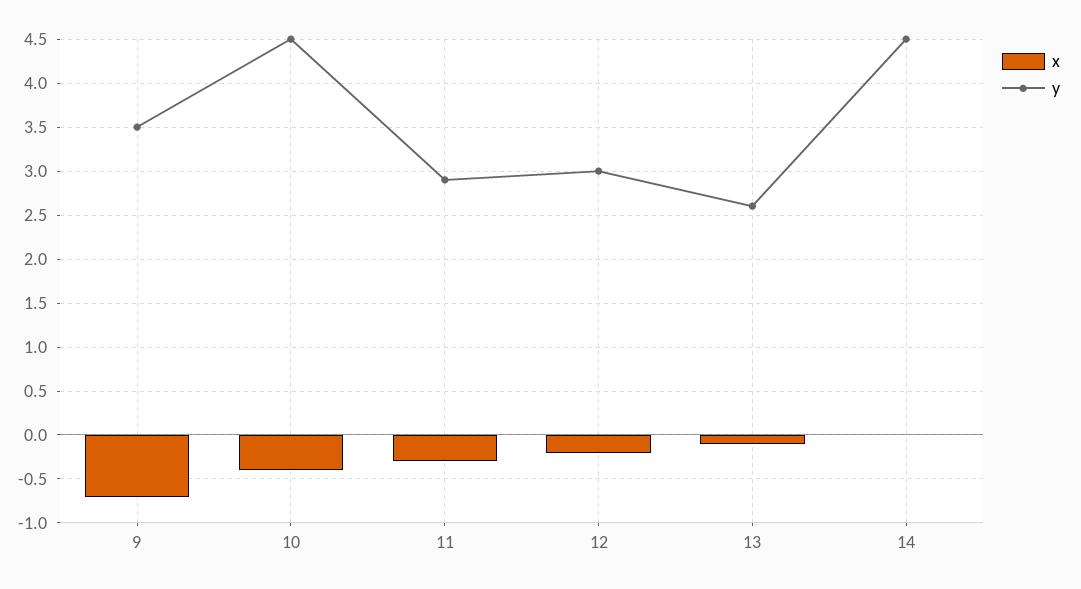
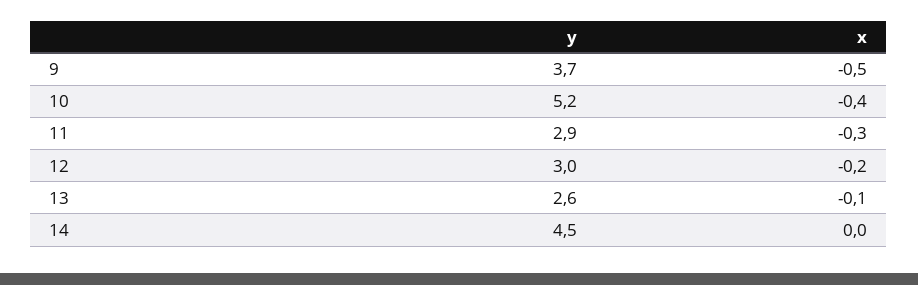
x, 9: -0.7 -> -0.5
y, 9: 3.5 -> 3.7
y, 10: 4.5 -> 5.2

